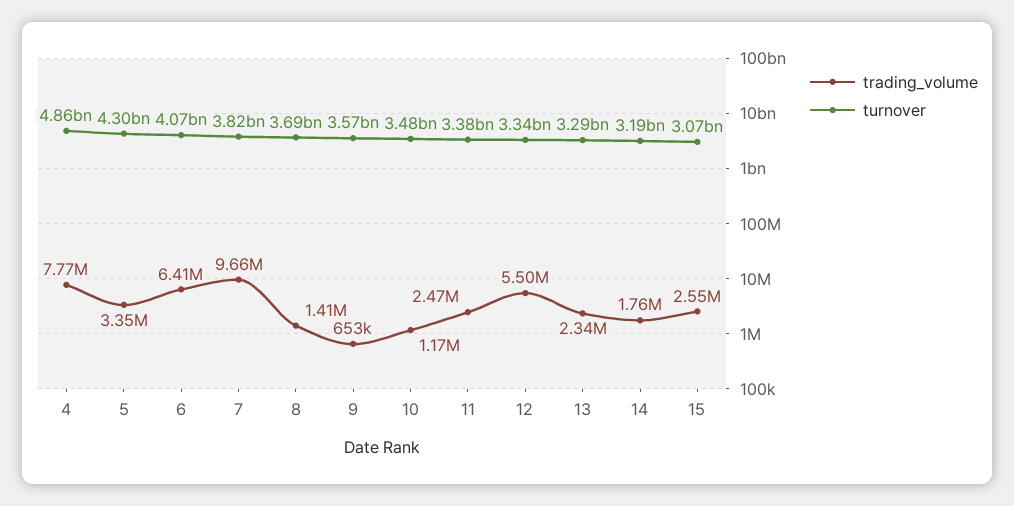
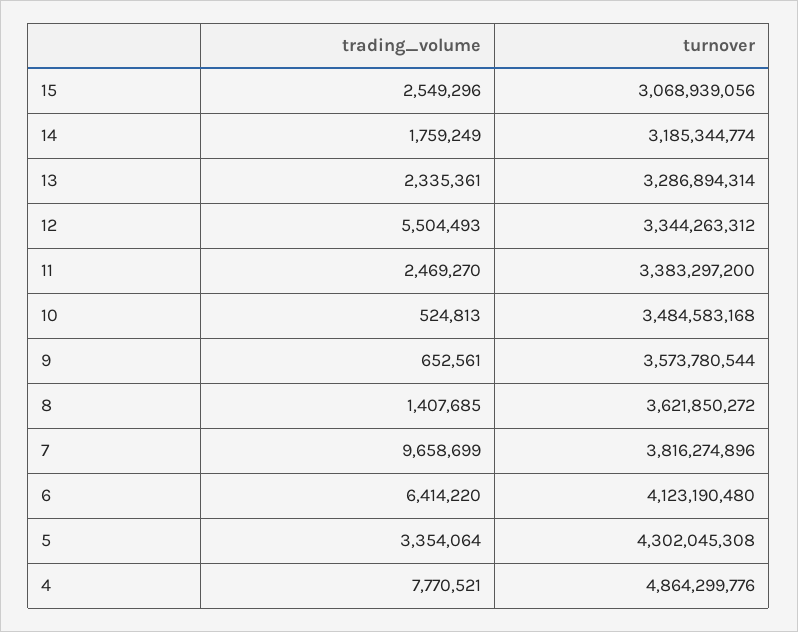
turnover, 6: 4070000000 -> 4123190480
turnover, 8: 3690000000 -> 3621850272
trading_volume, 10: 1170000 -> 524813

